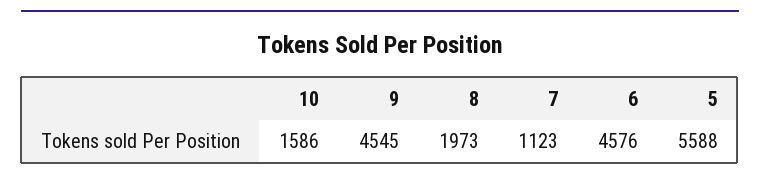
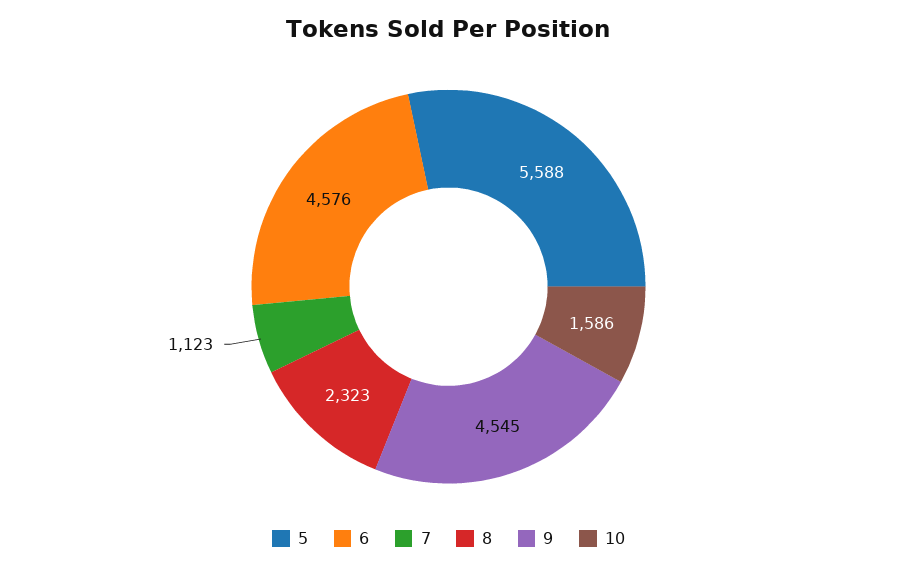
8: 1973 -> 2323

